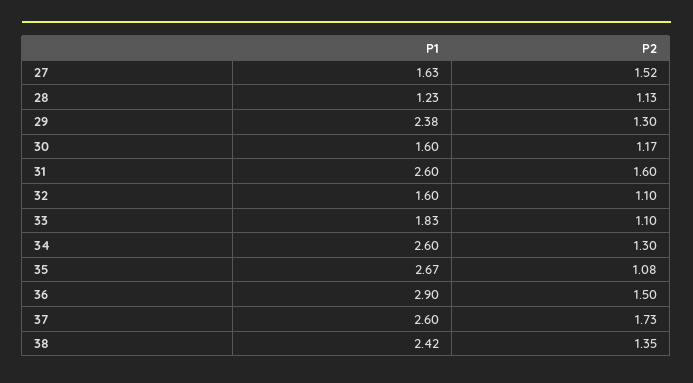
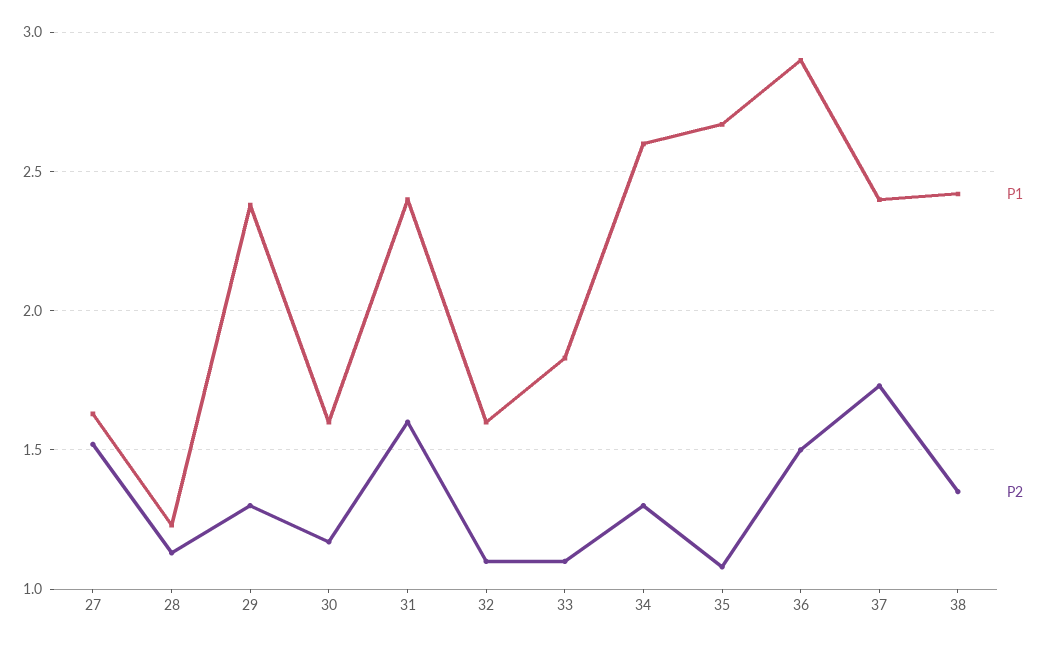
P1, 31: 2.6 -> 2.4
P1, 37: 2.6 -> 2.4

